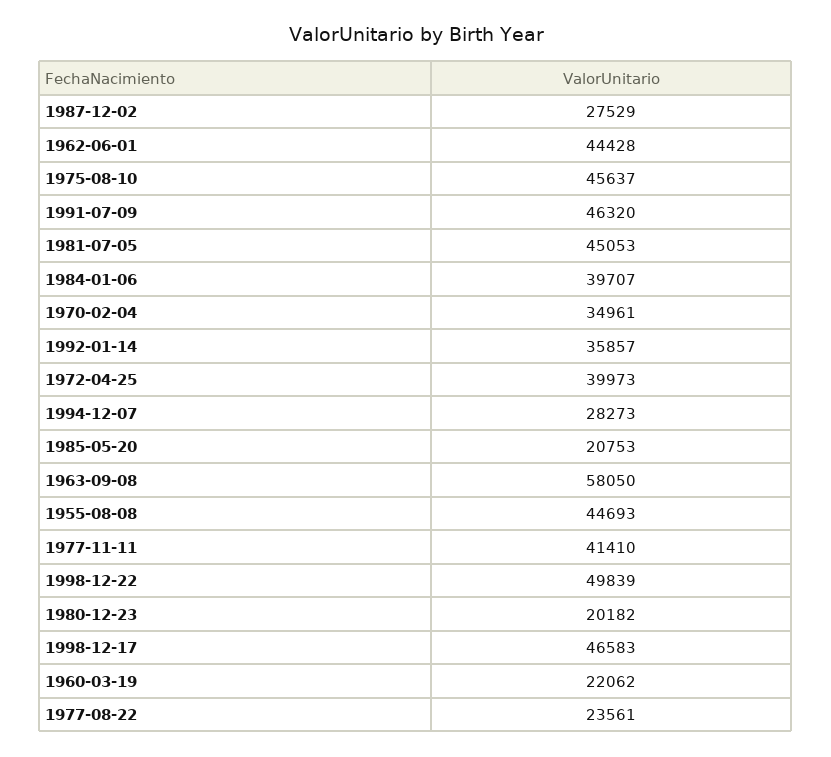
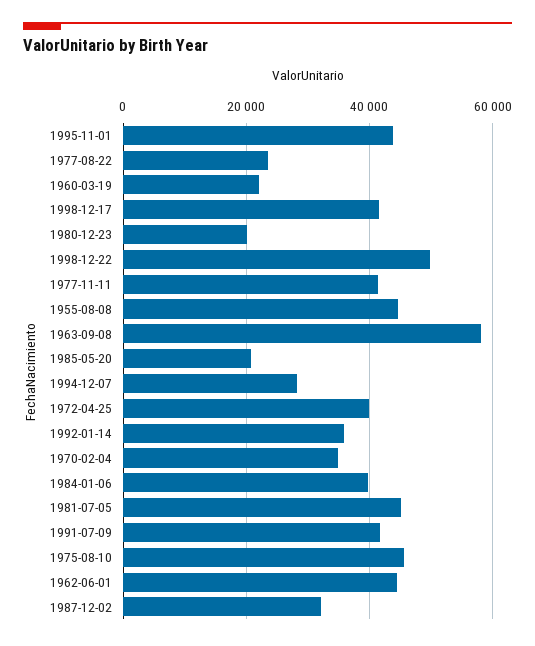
1987-12-02: 27529 -> 32000
1991-07-09: 46320 -> 42000
1998-12-17: 46583 -> 42000
1995-11-01: none -> 44000

